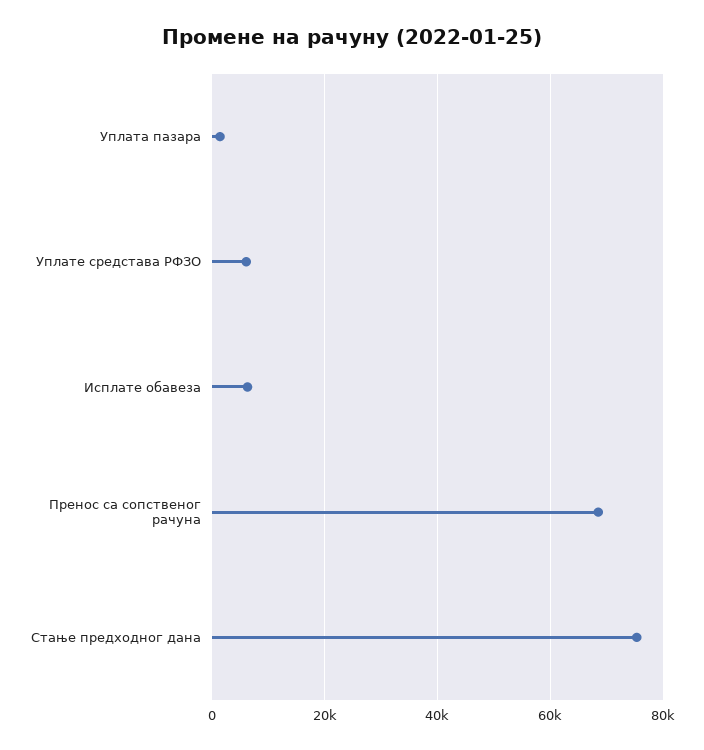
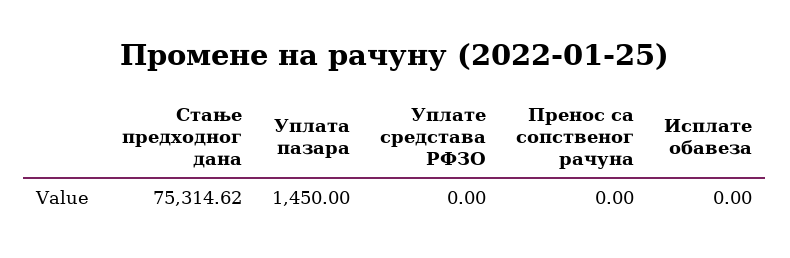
Уплате средстава РФЗО: 6000 -> 0
Исплате обавеза: 6000 -> 0
Пренос са сопственог рачуна: 68000 -> 0

